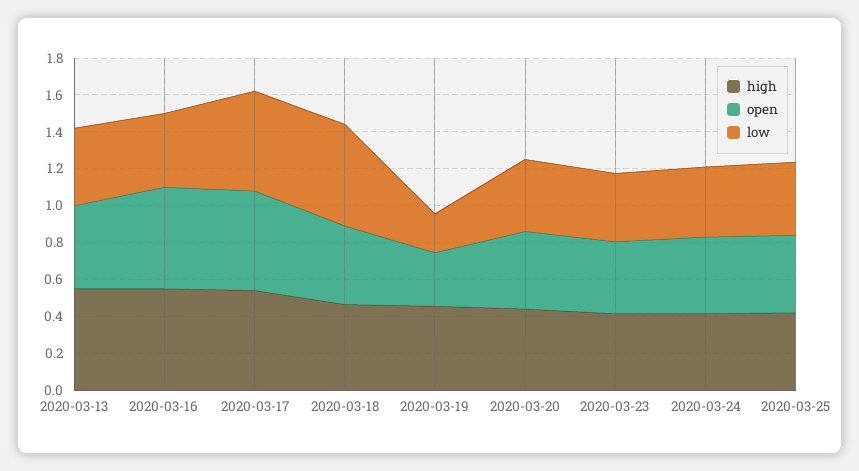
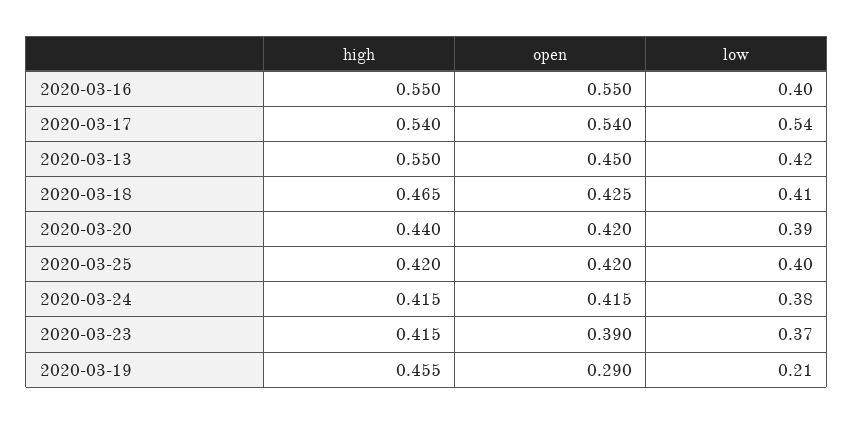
low, 2020-03-18: 0.55 -> 0.41

